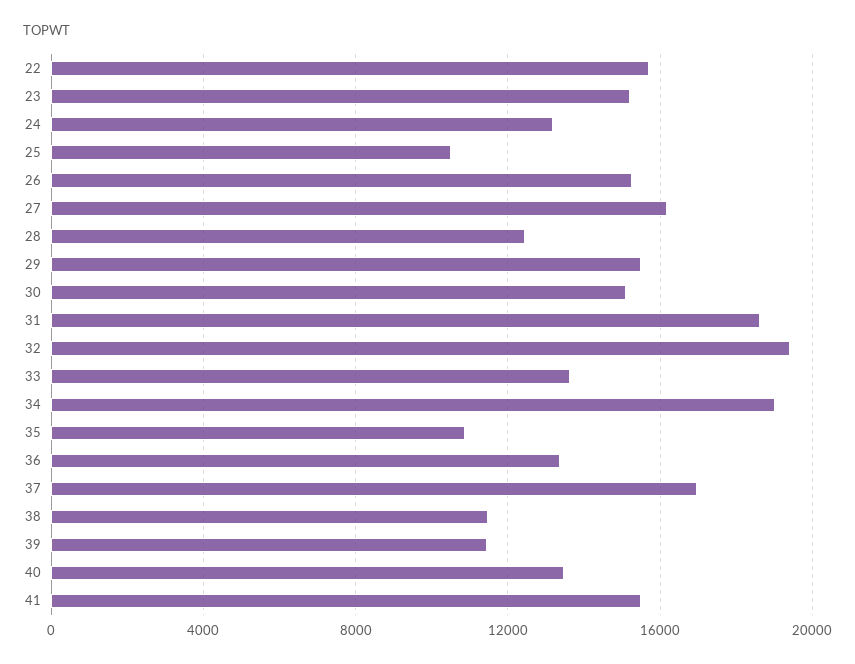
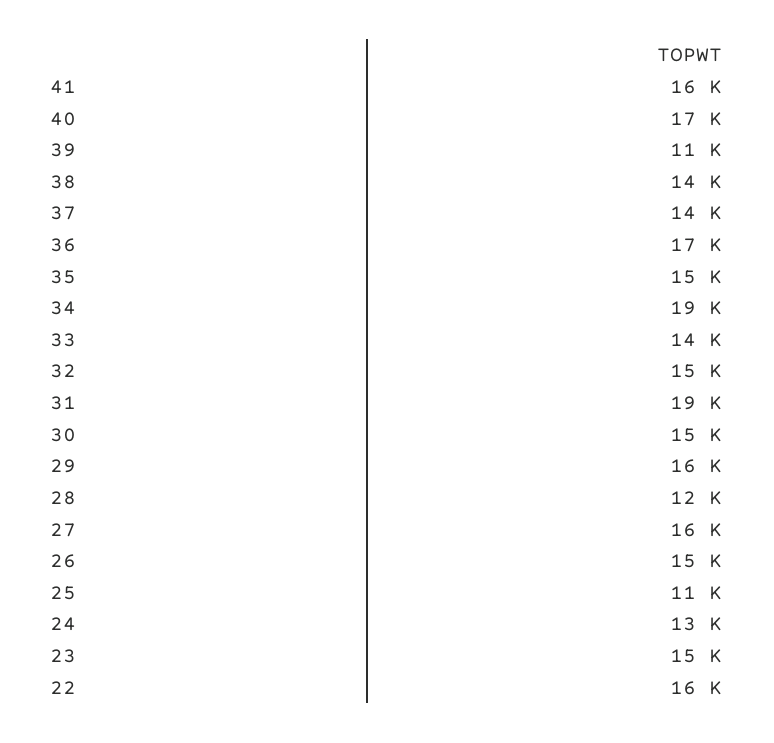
32: 19500 -> 15000
35: 11000 -> 15000
36: 13500 -> 17000
37: 17000 -> 14000
38: 11500 -> 14000
40: 13500 -> 17000

